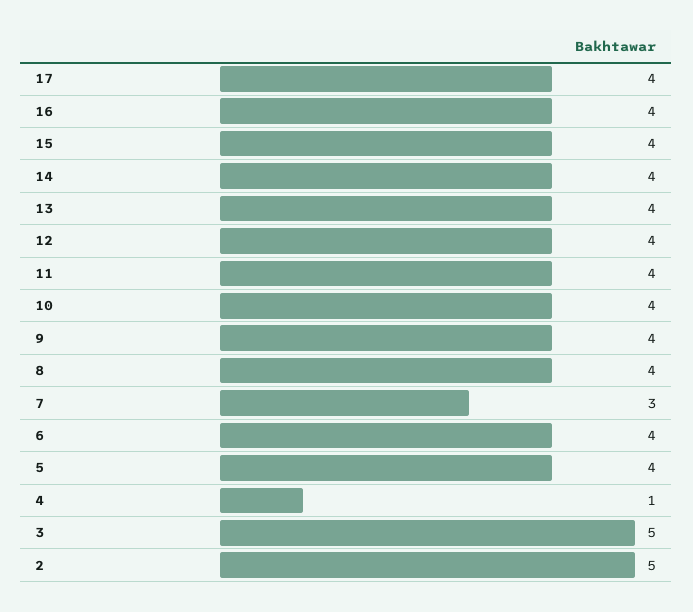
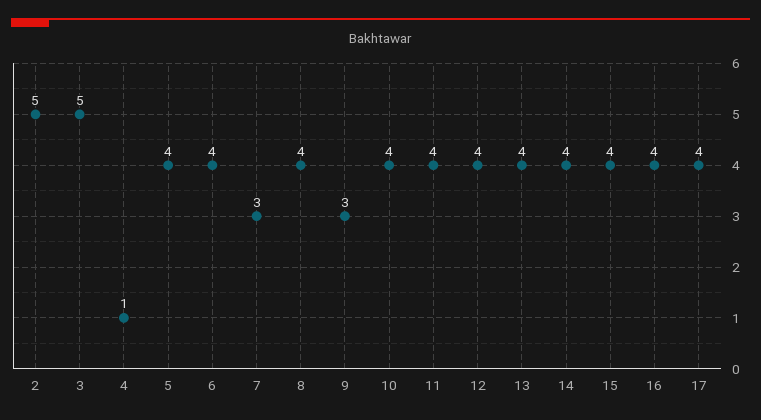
9: 4 -> 3

